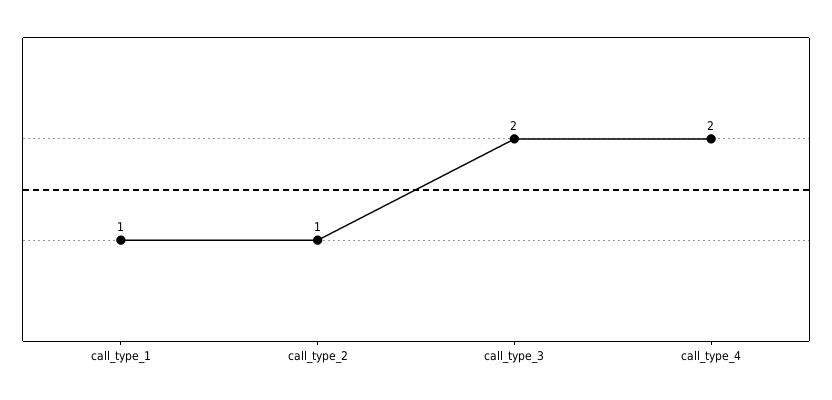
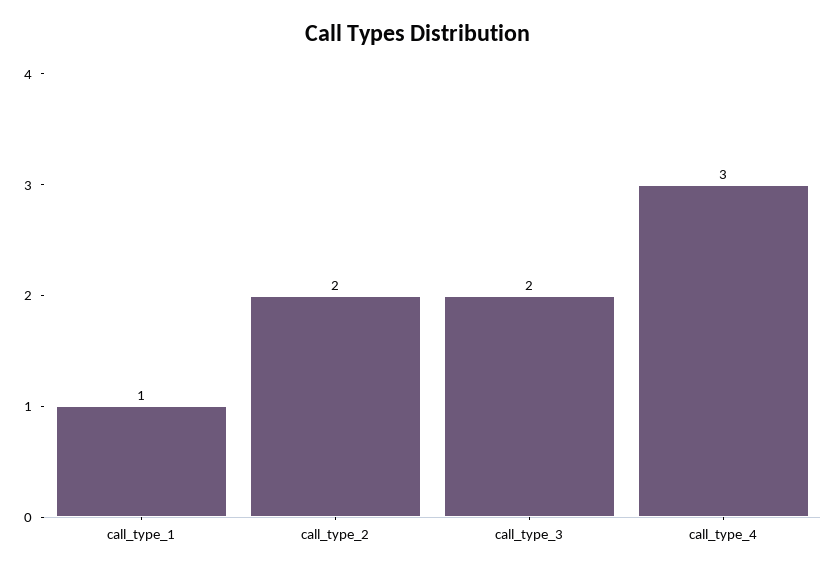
call_type_2: 1 -> 2
call_type_4: 2 -> 3

